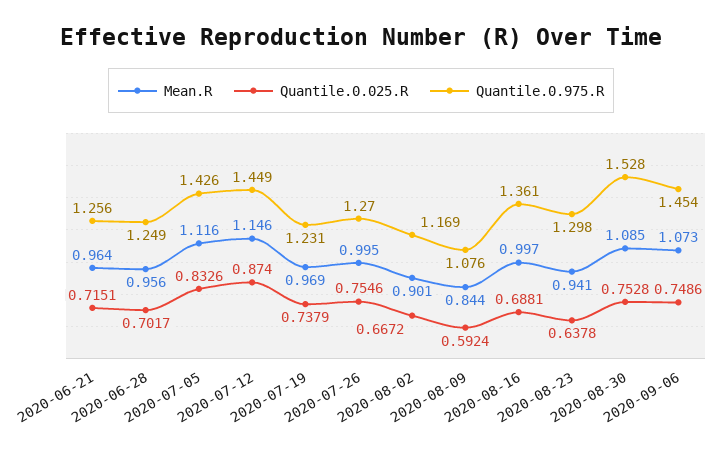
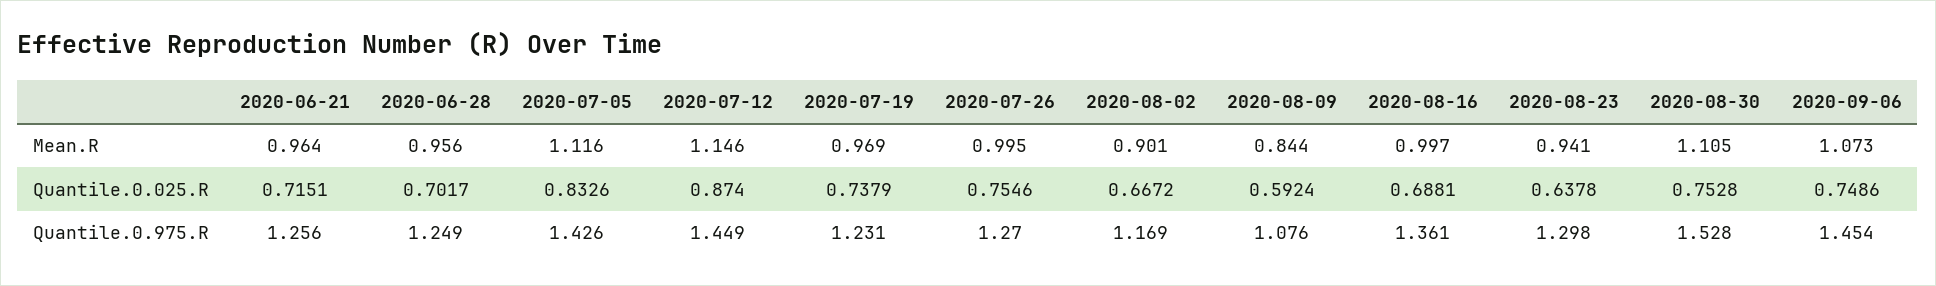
Mean.R, 2020-08-30: 1.085 -> 1.105

